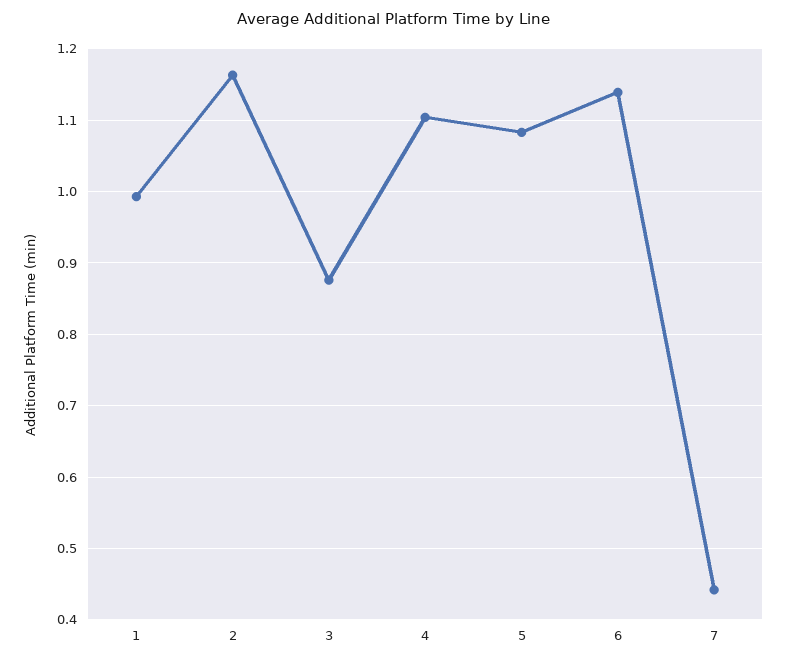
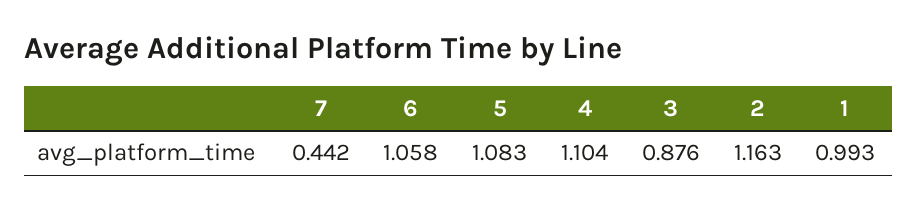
6: 1.14 -> 1.058

